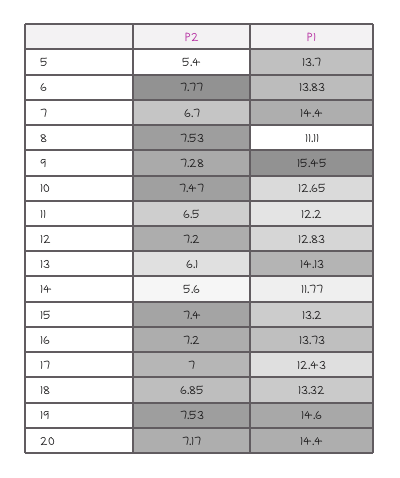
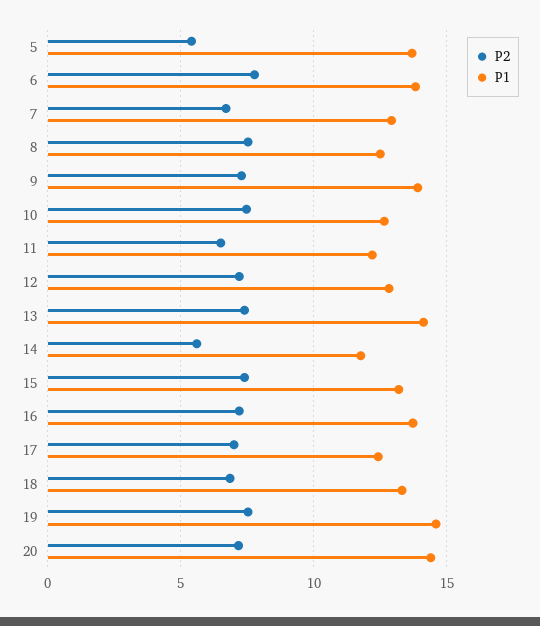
P1, 7: 14.4 -> 13
P1, 8: 11.11 -> 12.5
P1, 9: 15.45 -> 14
P2, 13: 6.1 -> 7.5

